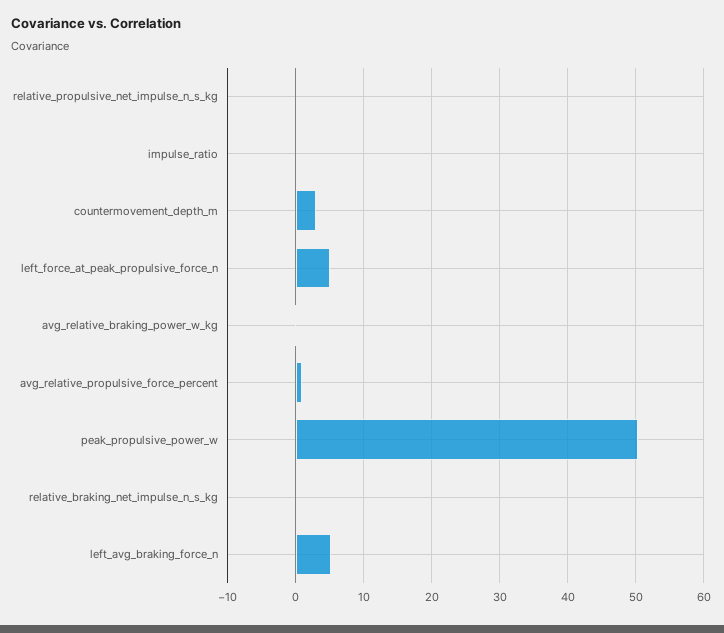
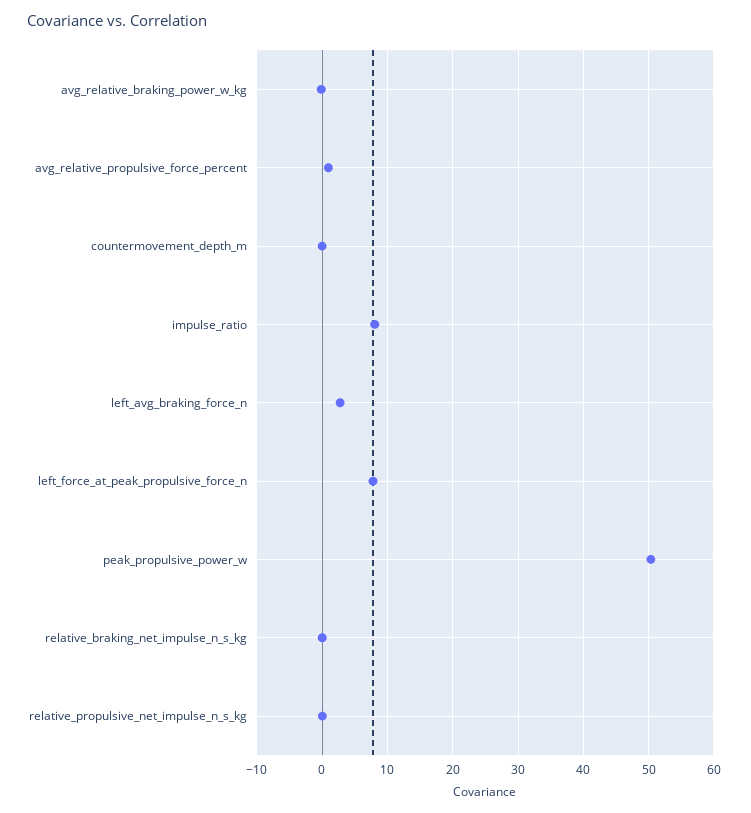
impulse_ratio: 0 -> 8
countermovement_depth_m: 3 -> 0
left_force_at_peak_propulsive_force_n: 5 -> 8
left_avg_braking_force_n: 5 -> 3

